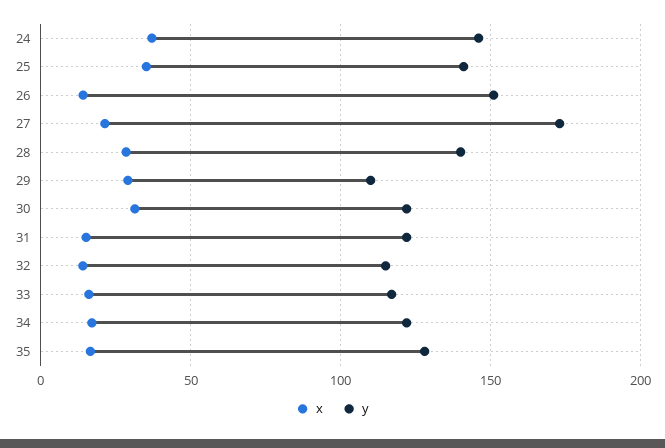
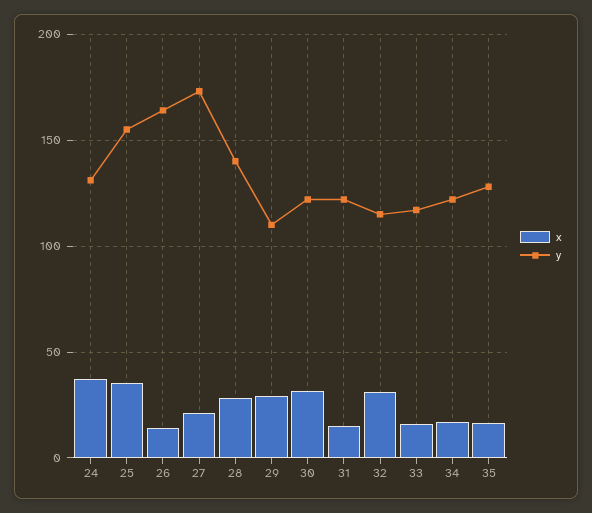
y, 24: 145 -> 130
y, 25: 140 -> 155
y, 26: 150 -> 165
x, 32: 15 -> 30

